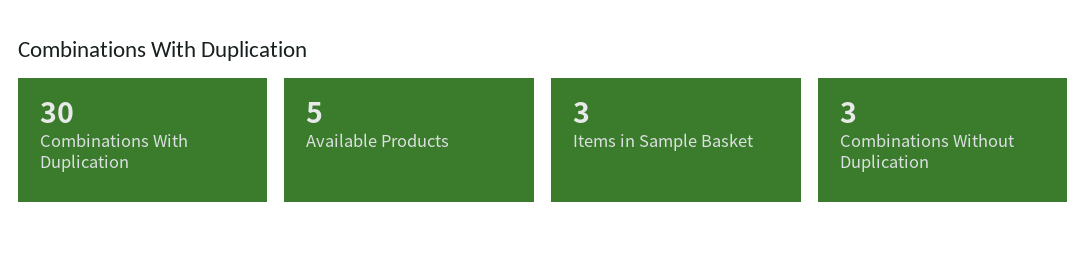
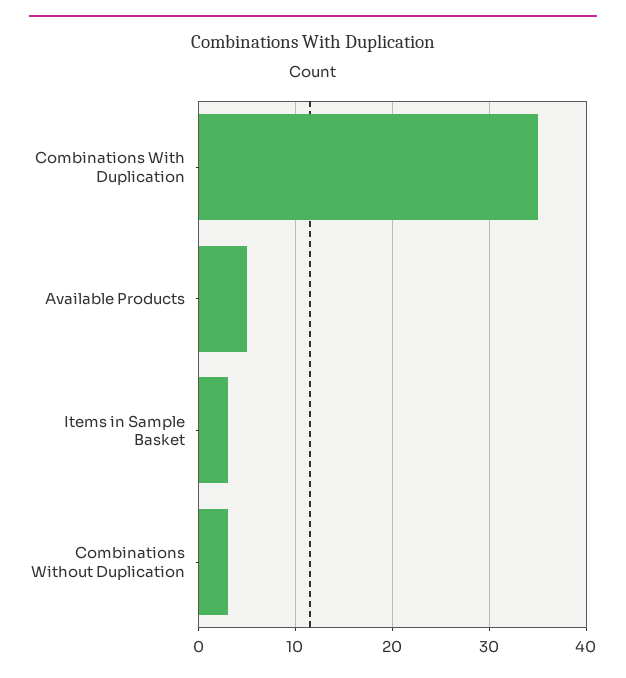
Combinations With Duplication: 30 -> 35

